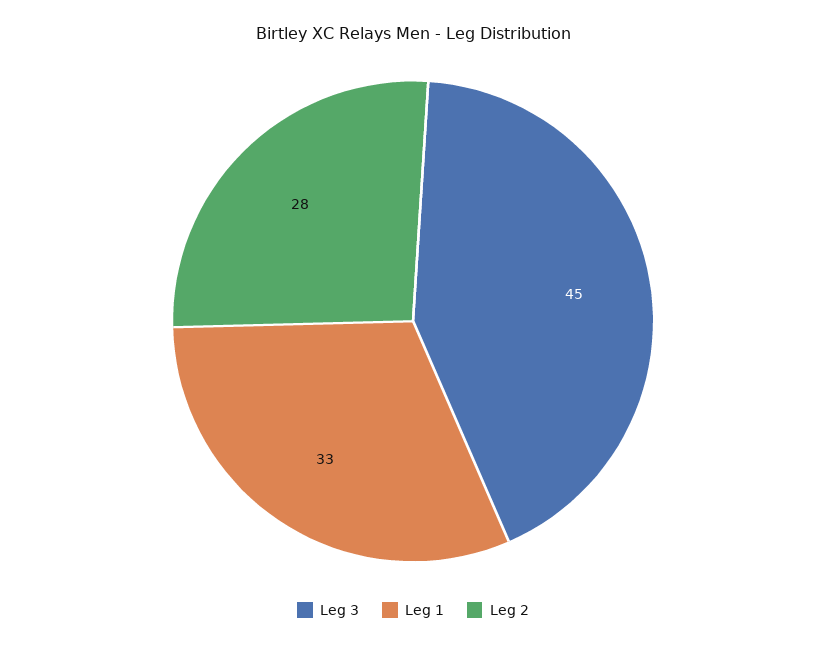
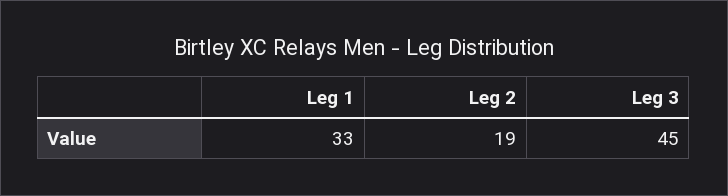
Leg 2: 28 -> 19

